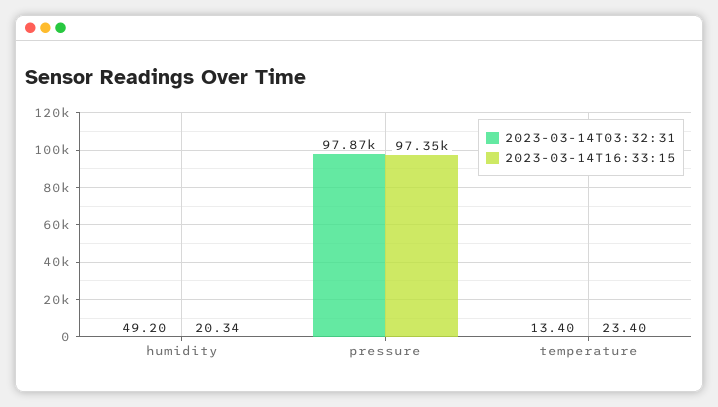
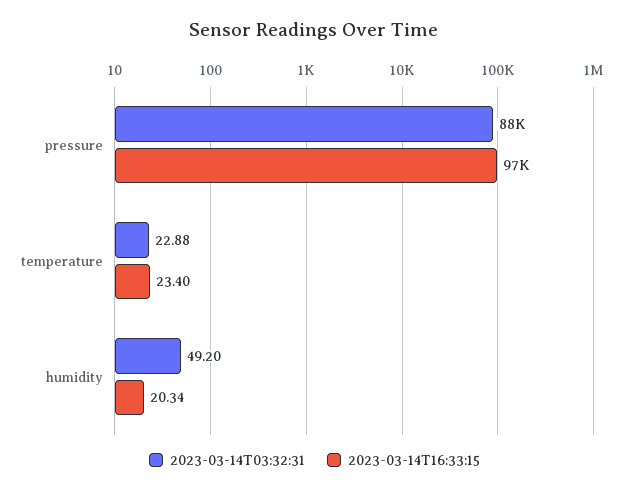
2023-03-14T03:32:31, pressure: 97870 -> 88000
2023-03-14T03:32:31, temperature: 13.4 -> 22.88

